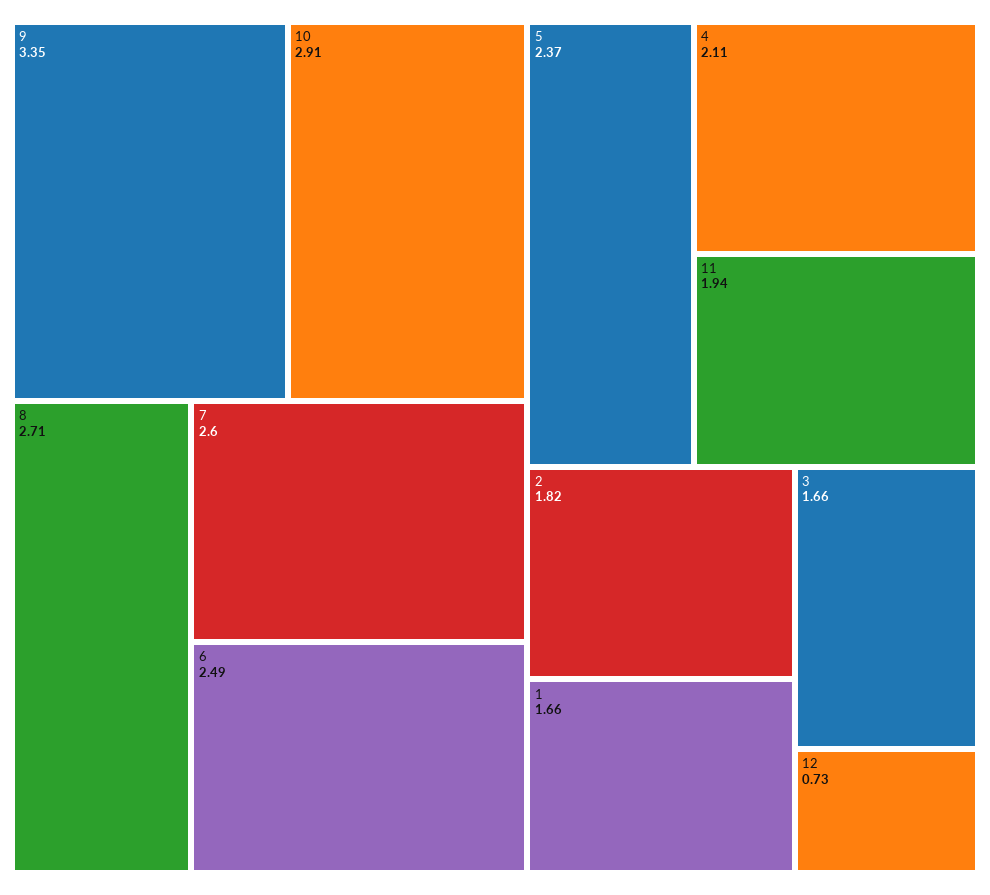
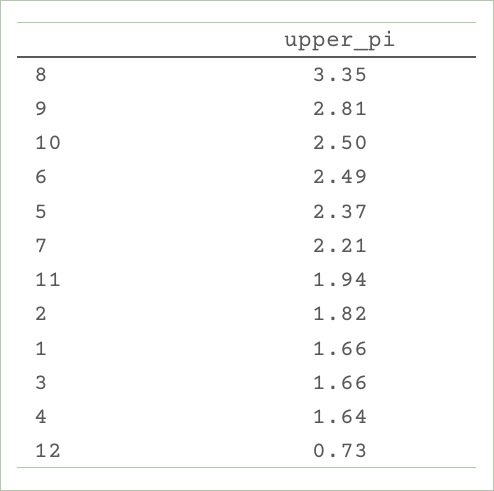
9: 3.35 -> 2.81
10: 2.91 -> 2.5
8: 2.71 -> 3.35
7: 2.6 -> 2.21
4: 2.11 -> 1.64

